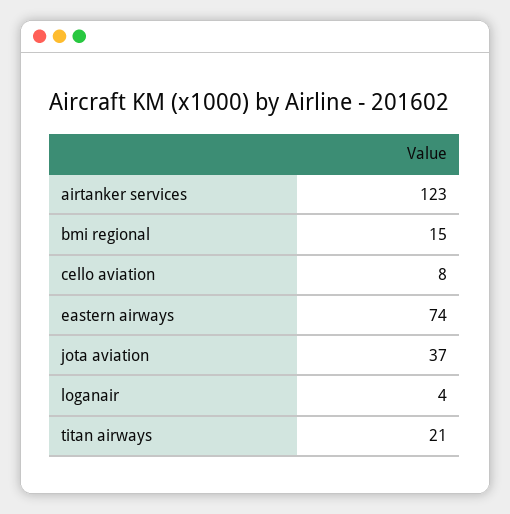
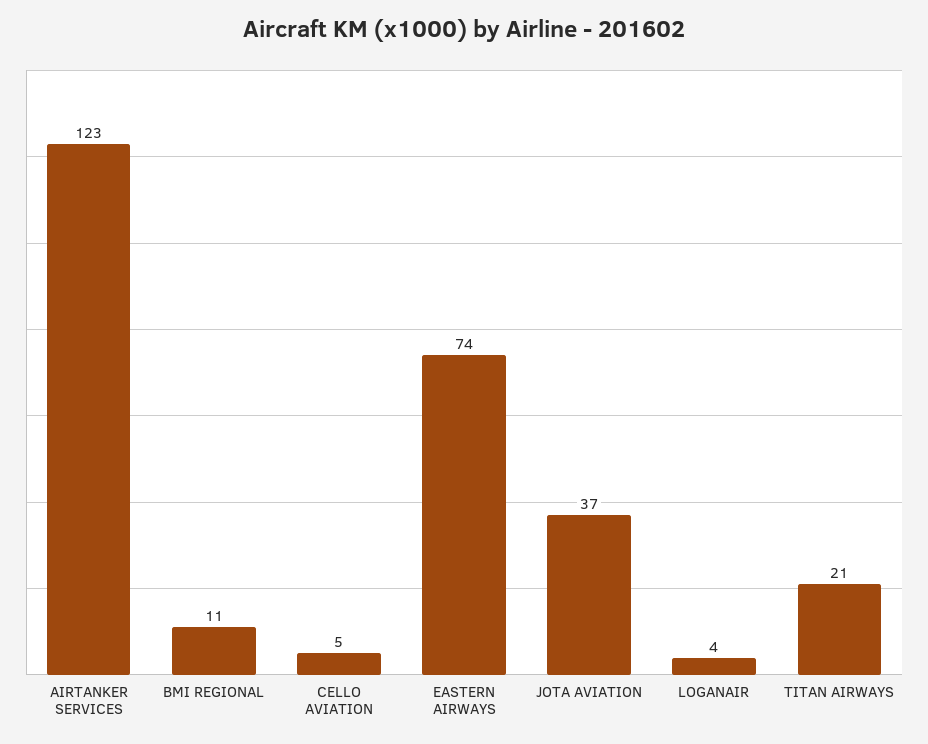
bmi regional: 15 -> 11
cello aviation: 8 -> 5

